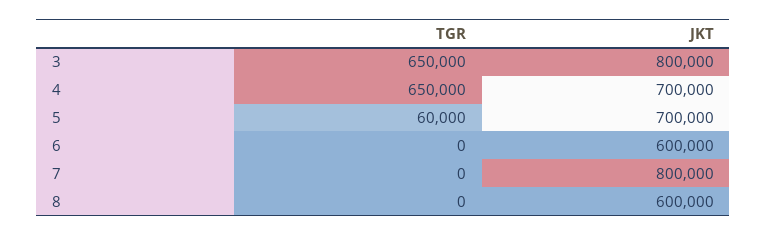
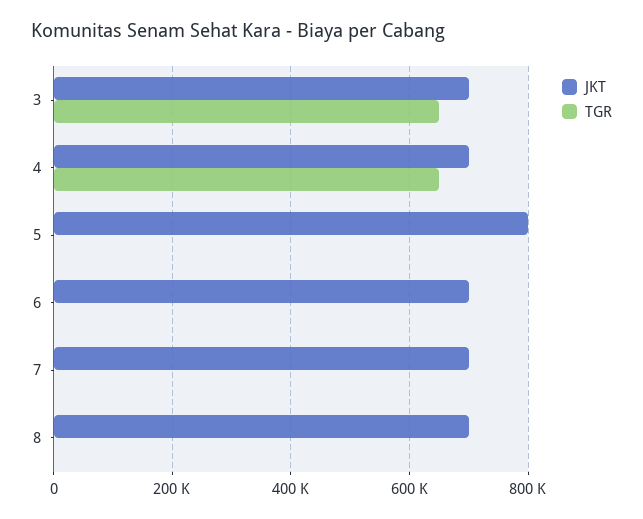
JKT, 3: 800000 -> 700000
TGR, 5: 60000 -> 0
JKT, 5: 700000 -> 800000
JKT, 6: 600000 -> 700000
JKT, 7: 800000 -> 700000
JKT, 8: 600000 -> 700000

